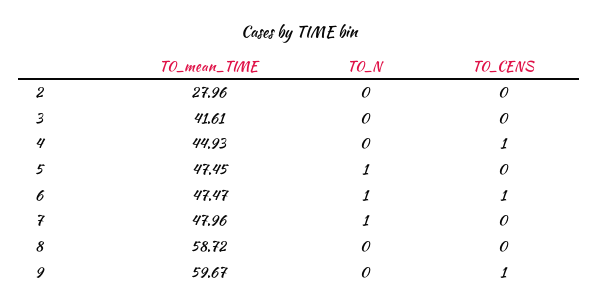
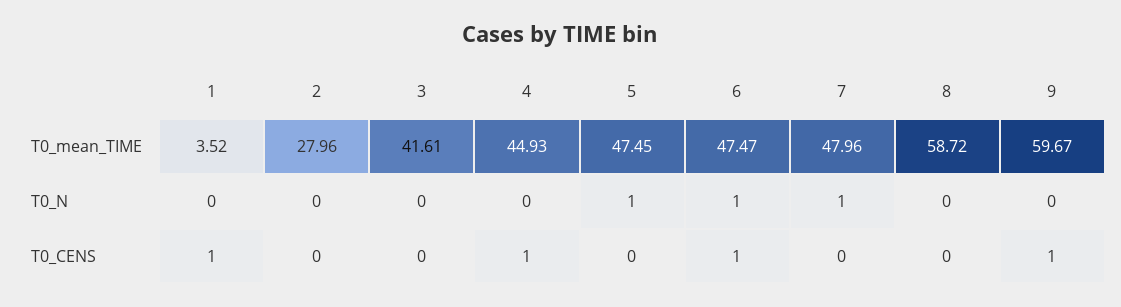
T0_mean_TIME, 1: none -> 3.52
T0_N, 1: none -> 0
T0_CENS, 1: none -> 1

